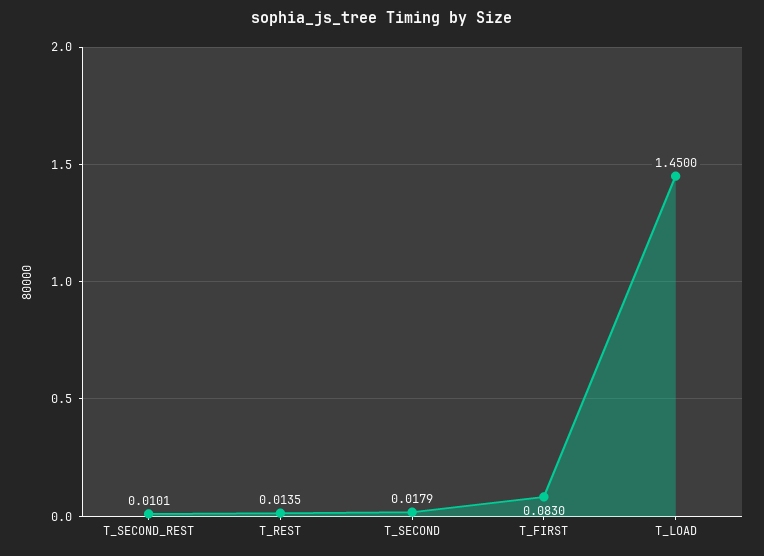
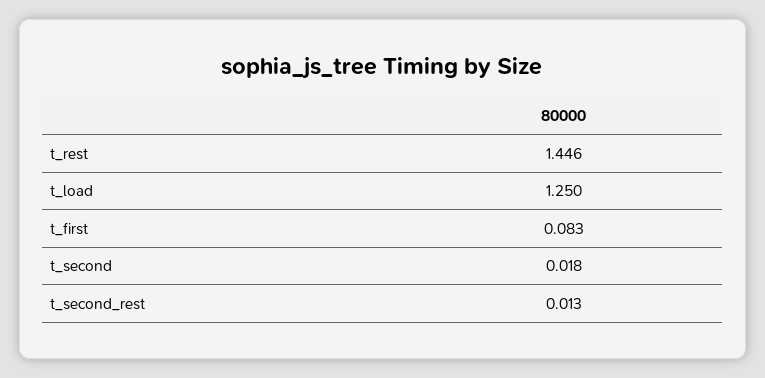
T_SECOND_REST: 0.0101 -> 0.013
T_REST: 0.0135 -> 1.446
T_LOAD: 1.45 -> 1.25

